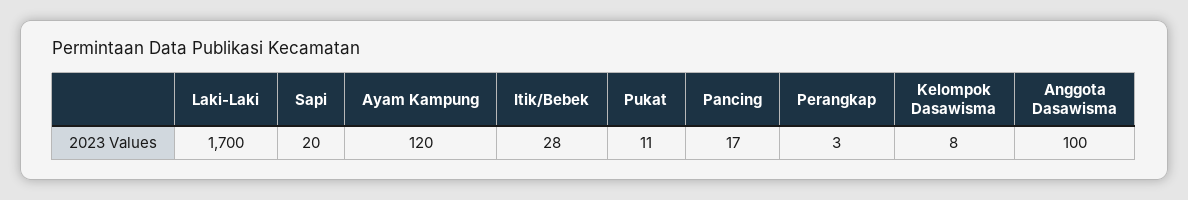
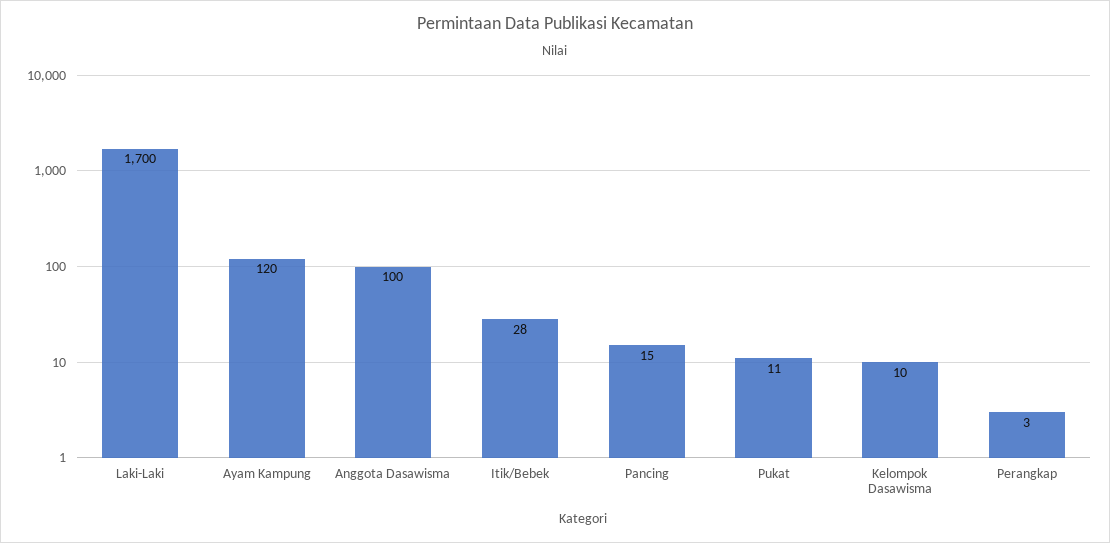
Sapi: 20 -> none
Pancing: 17 -> 15
Kelompok Dasawisma: 8 -> 10

